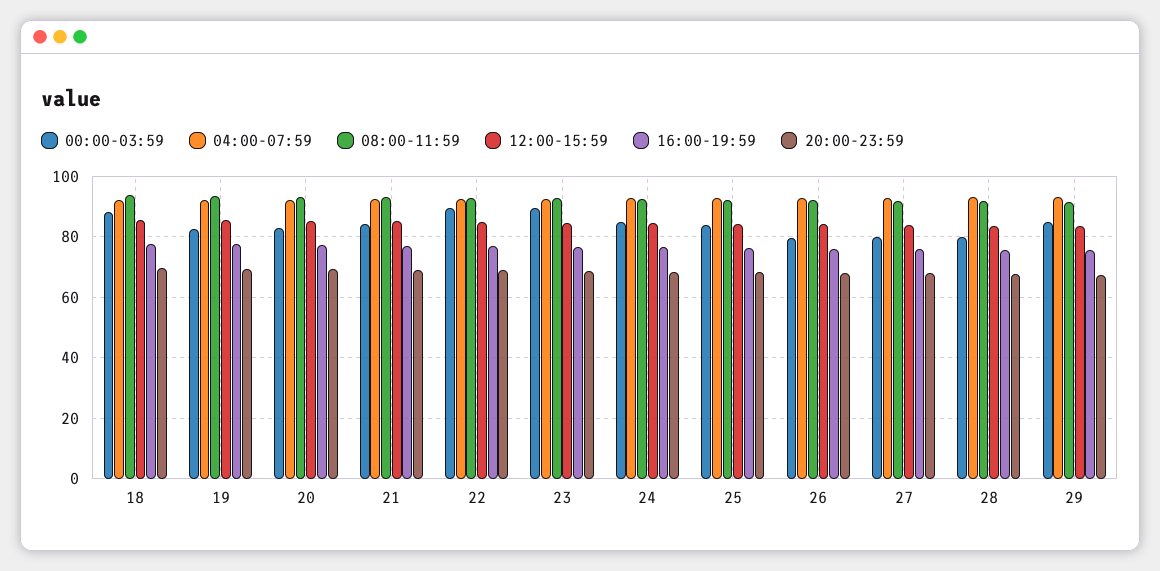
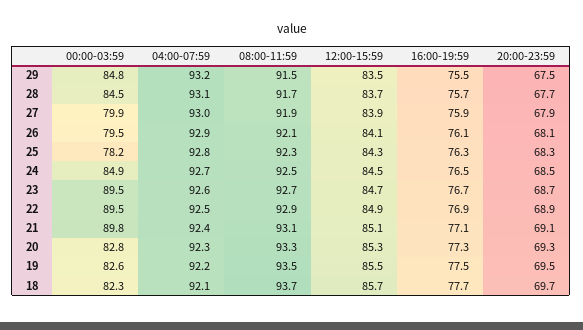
00:00-03:59, 18: 88 -> 82.3
00:00-03:59, 21: 84 -> 89.8
00:00-03:59, 25: 84 -> 78.2
00:00-03:59, 28: 80 -> 84.5

